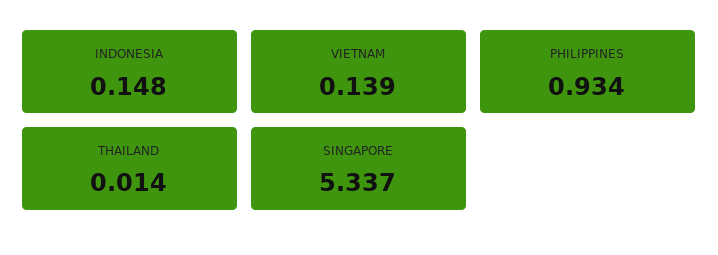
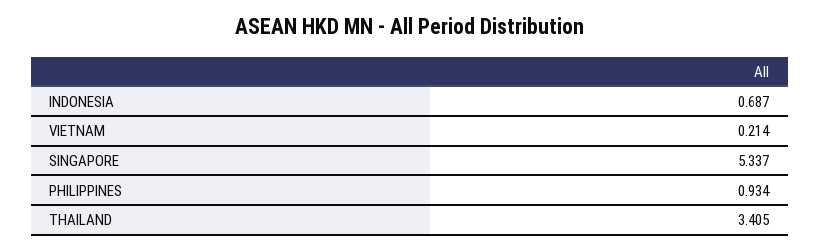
INDONESIA: 0.148 -> 0.687
VIETNAM: 0.139 -> 0.214
THAILAND: 0.014 -> 3.405

